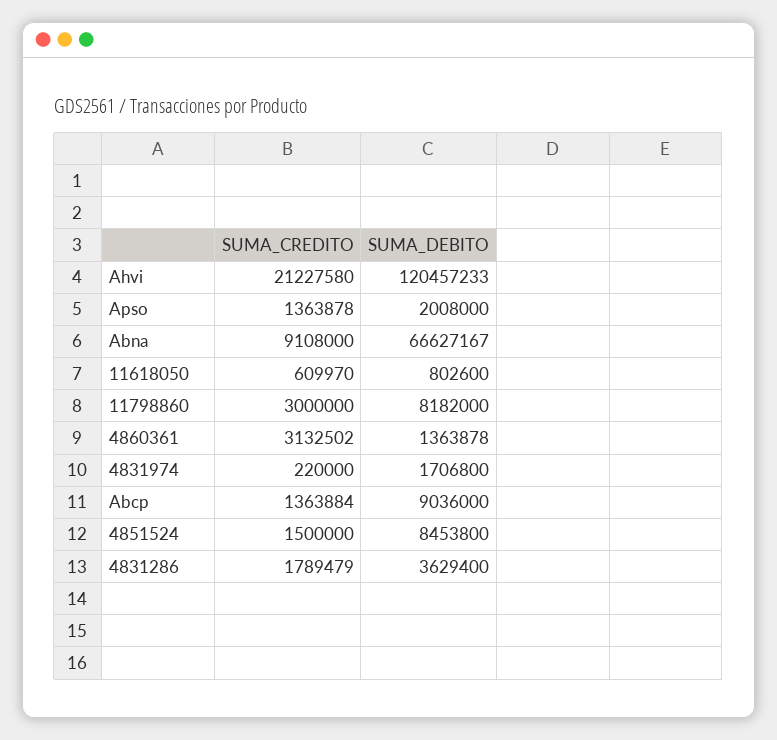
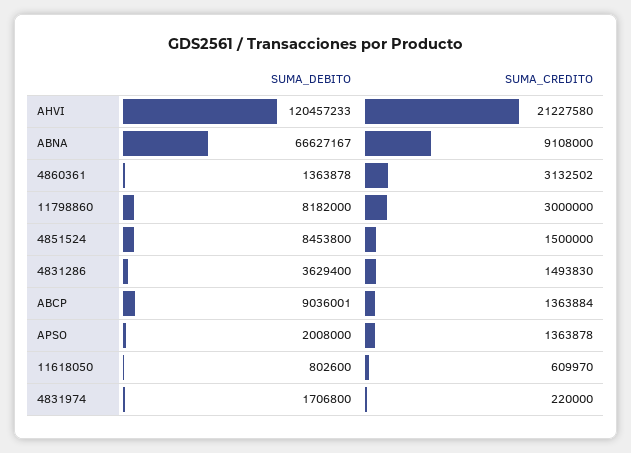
SUMA_DEBITO, Abcp: 9036000 -> 9036001
SUMA_CREDITO, 4831286: 1789479 -> 1493830

